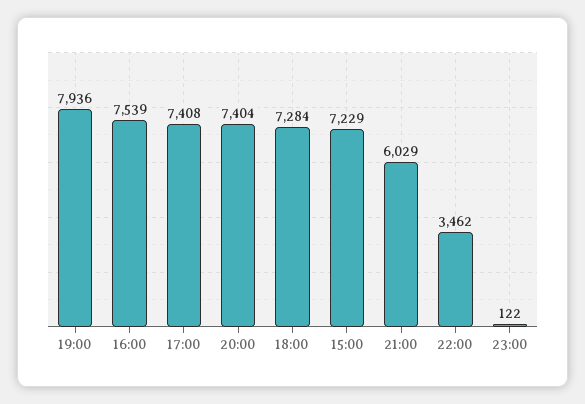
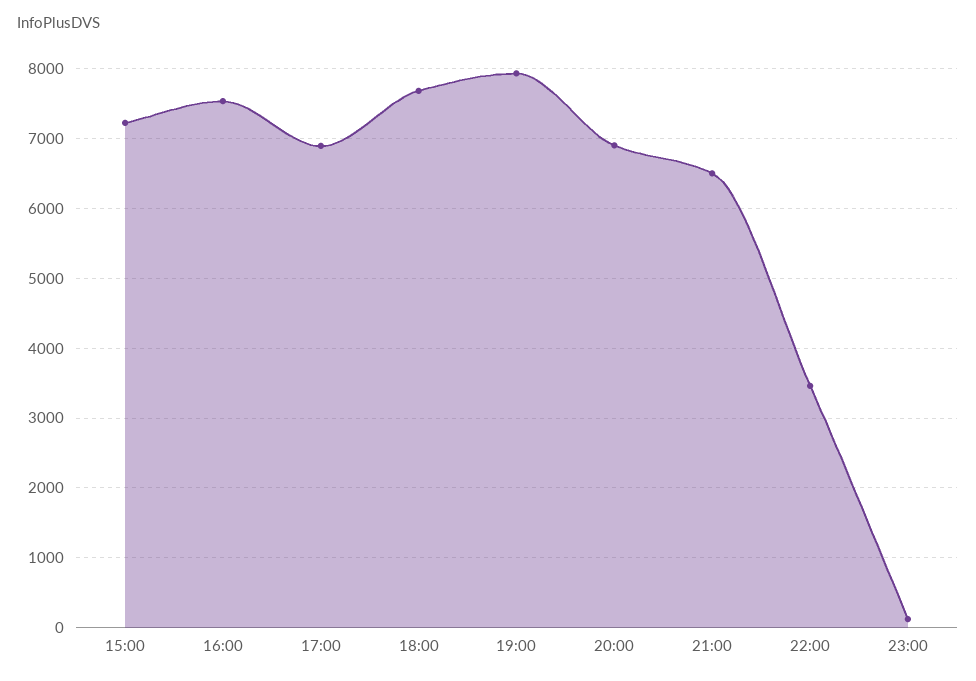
17:00: 7408 -> 6900
20:00: 7404 -> 6900
18:00: 7284 -> 7700
21:00: 6029 -> 6500

